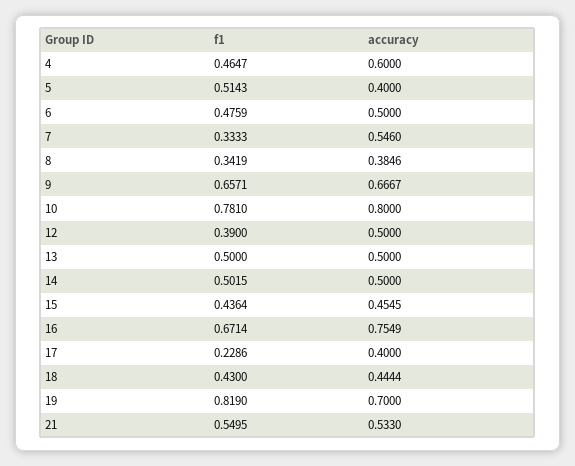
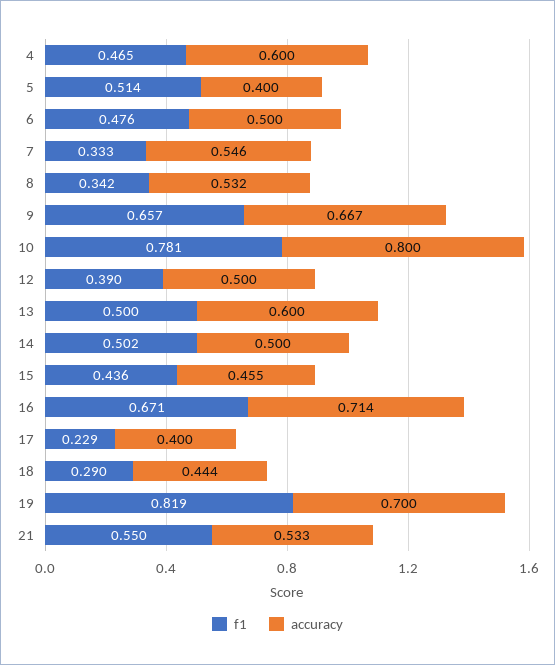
accuracy, 8: 0.3846 -> 0.532
accuracy, 13: 0.5 -> 0.6
accuracy, 16: 0.7549 -> 0.714
f1, 18: 0.43 -> 0.29

